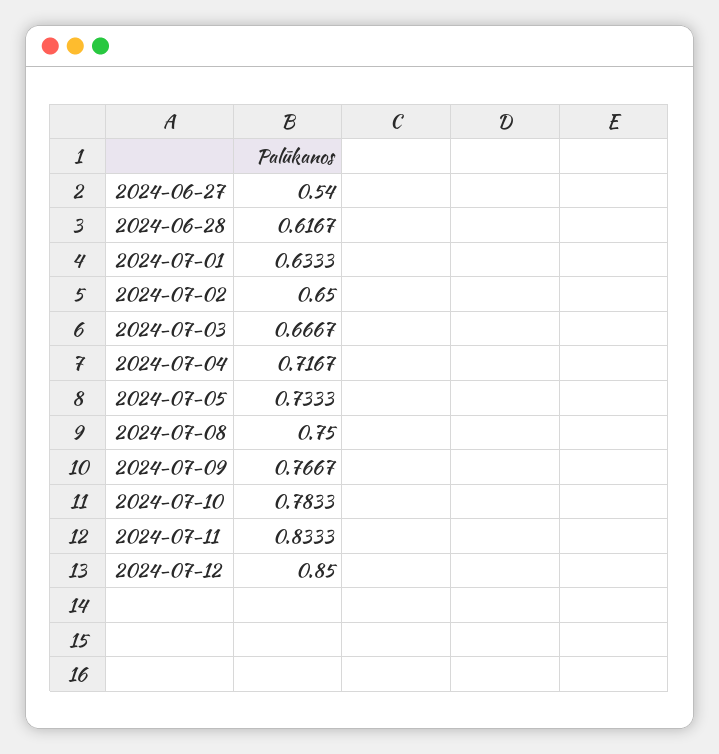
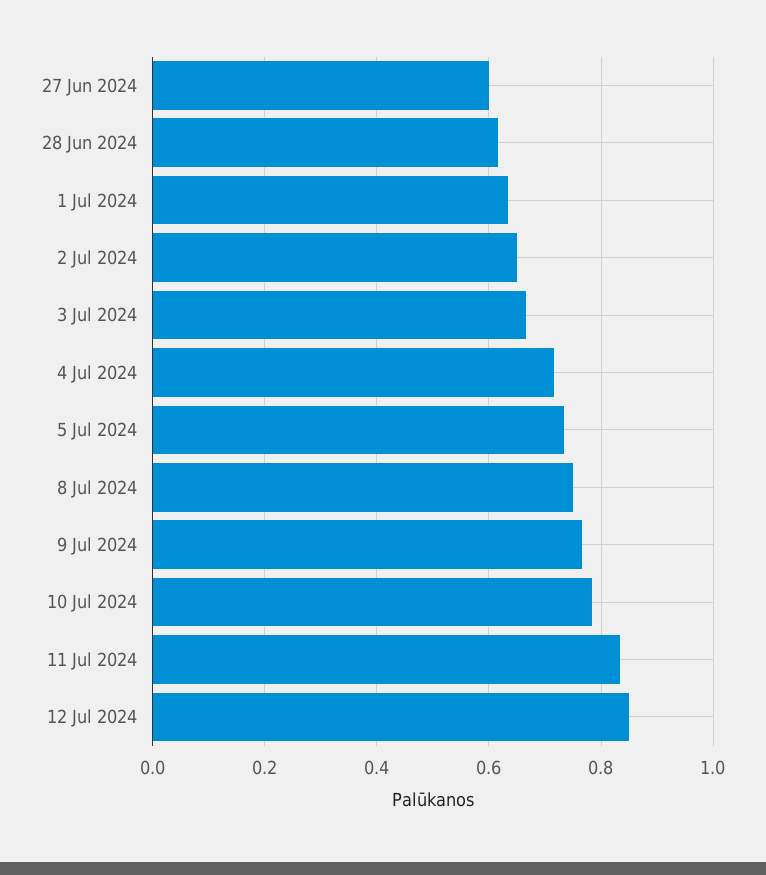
2024-06-27: 0.54 -> 0.6

